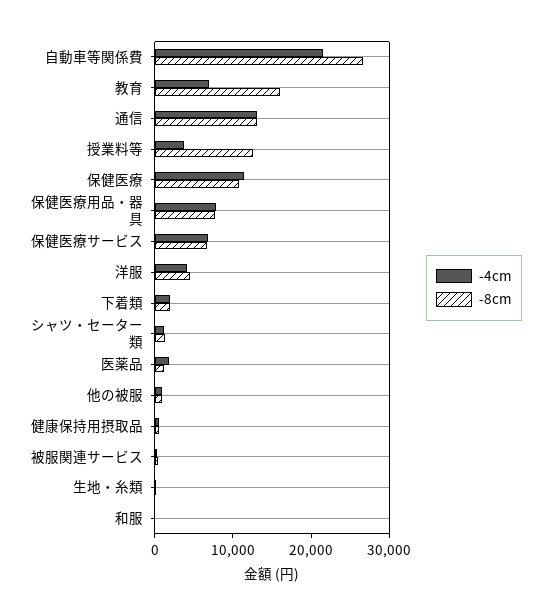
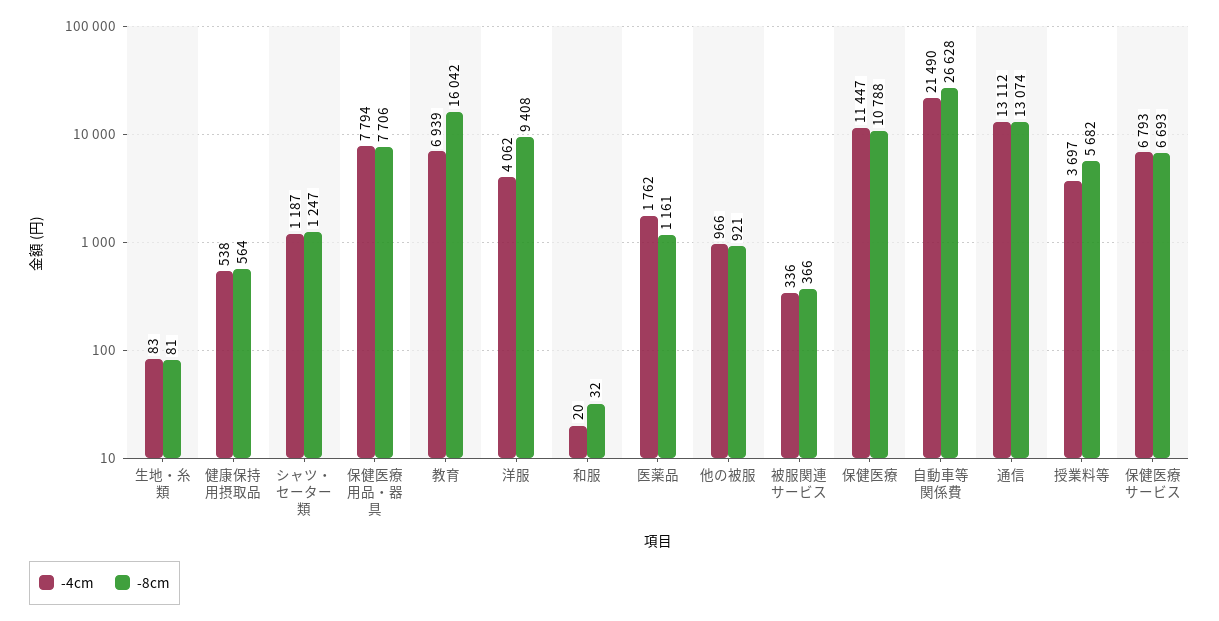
-8cm, 授業料等: 12000 -> 5682
-8cm, 洋服: 4000 -> 9408
-4cm, 下着類: 2000 -> none
-8cm, 下着類: 2000 -> none

